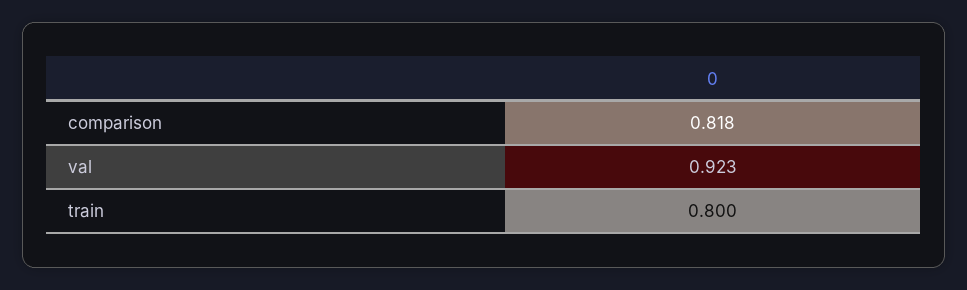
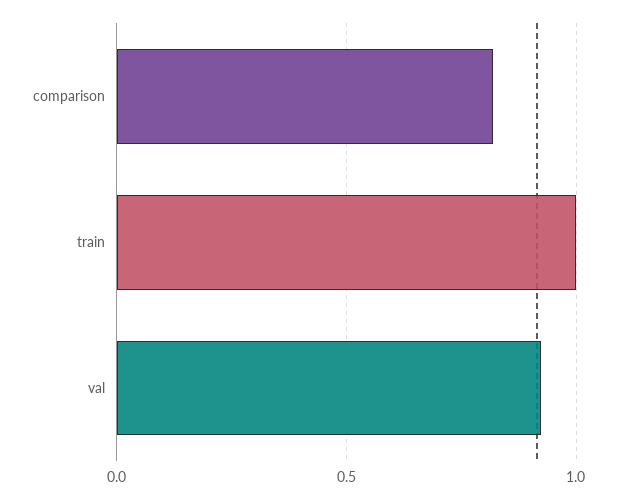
train: 0.8 -> 1

